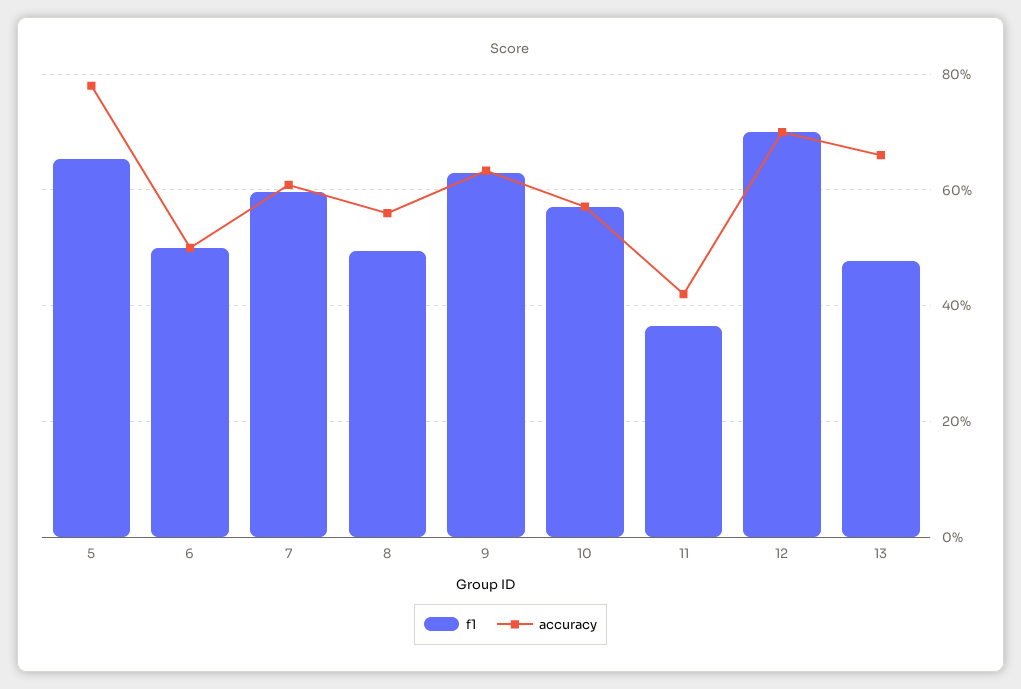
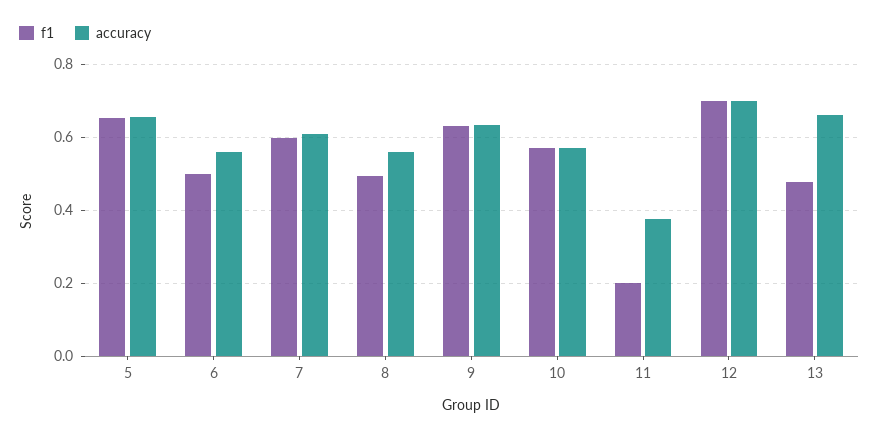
accuracy, 5: 0.78 -> 0.66
accuracy, 6: 0.5 -> 0.56
f1, 11: 0.36 -> 0.2
accuracy, 11: 0.42 -> 0.38

